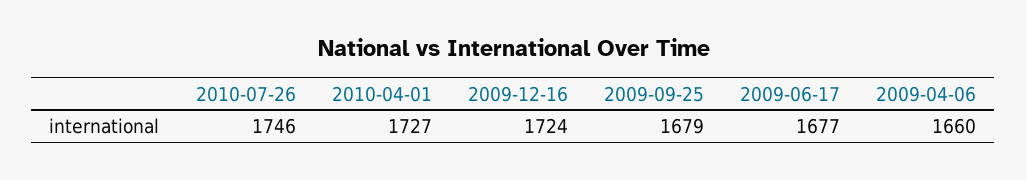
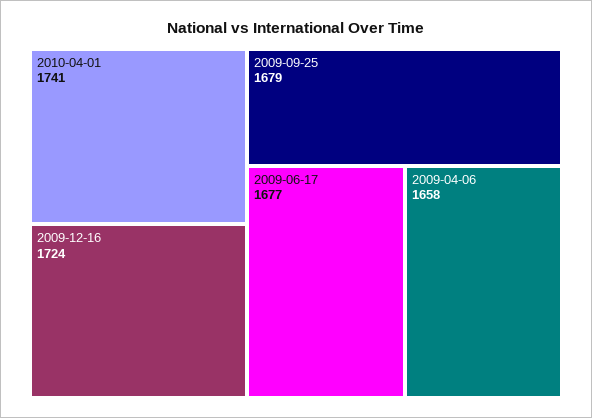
2010-07-26: 1746 -> none
2010-04-01: 1727 -> 1741
2009-04-06: 1660 -> 1658

